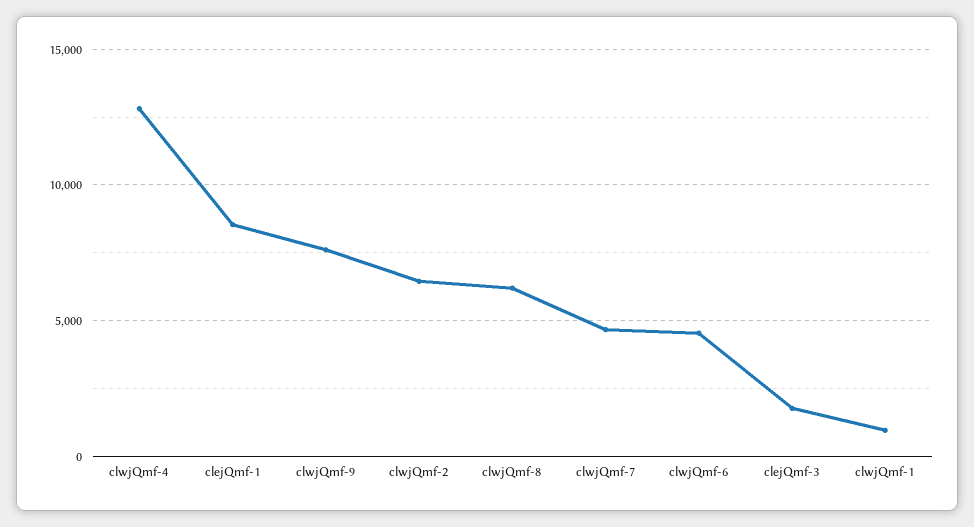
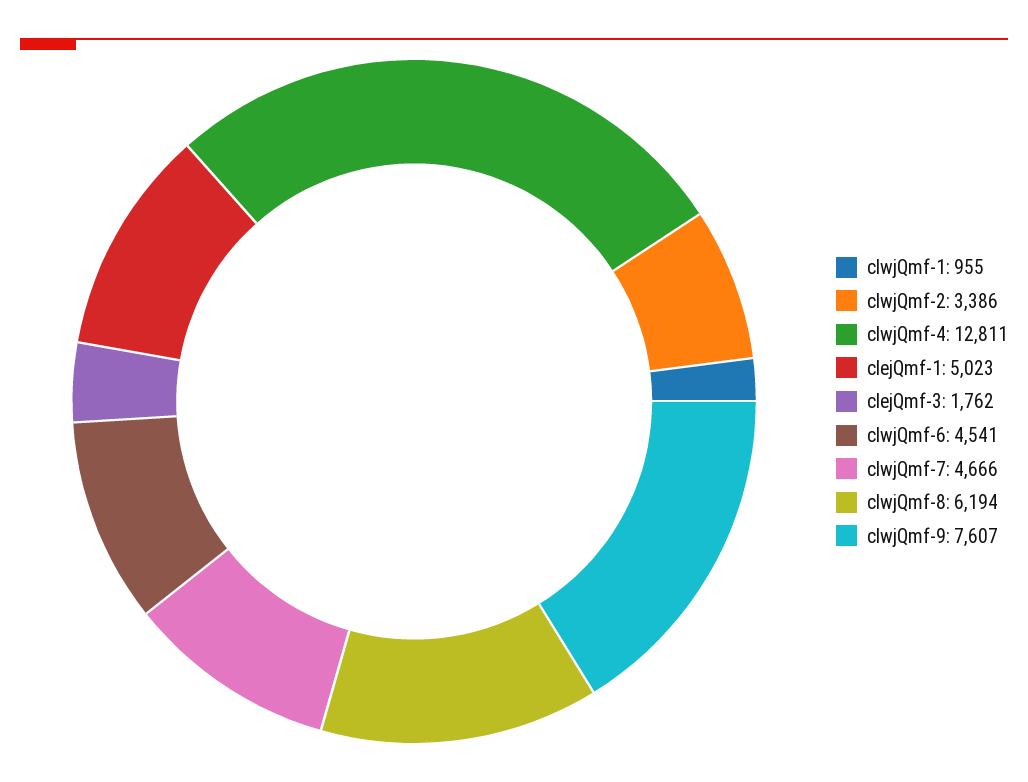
clejQmf-1: 8500 -> 5023
clwjQmf-2: 6500 -> 3386

